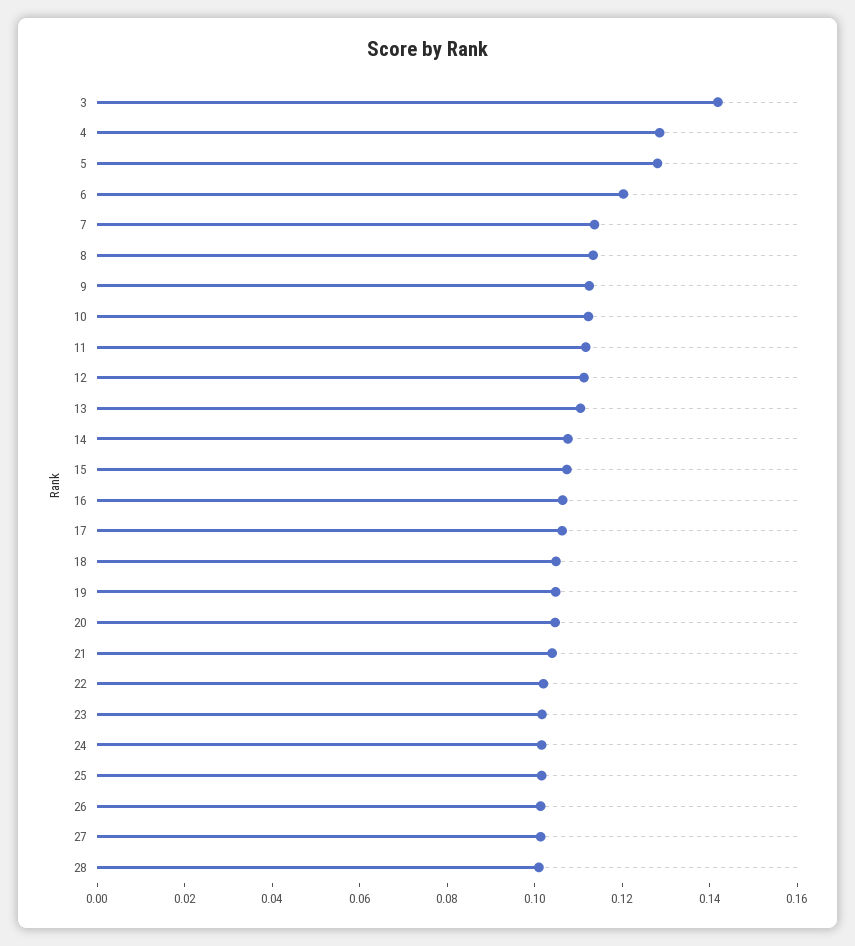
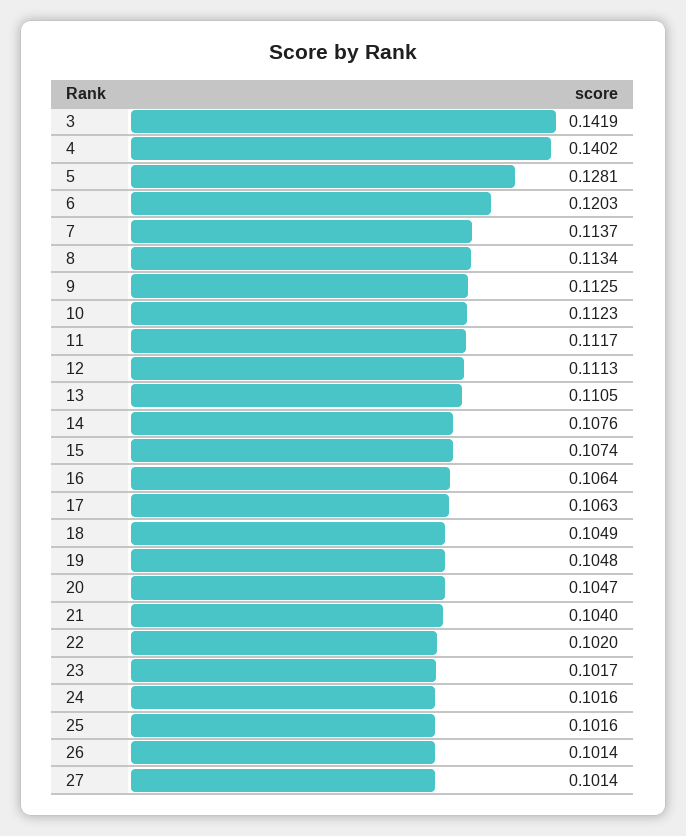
4: 0.13 -> 0.1402
28: 0.1 -> none

